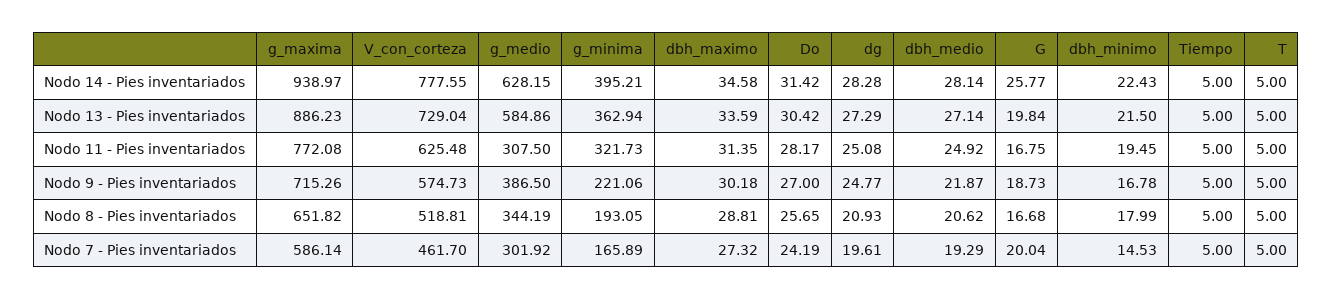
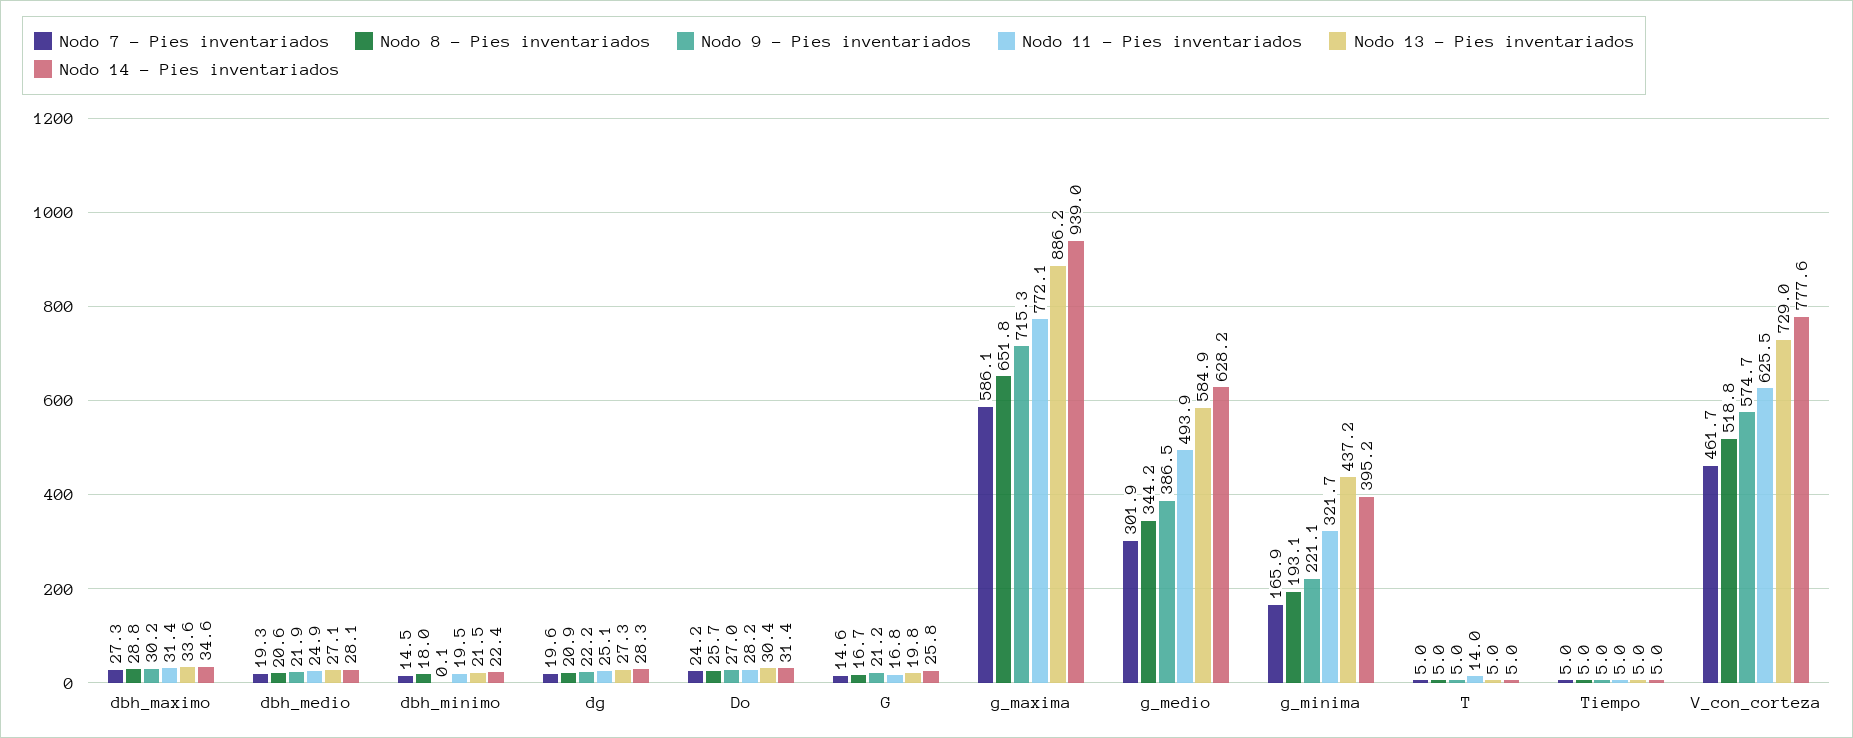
Nodo 13 - Pies inventariados, g_minima: 362.94 -> 437.2
Nodo 11 - Pies inventariados, g_medio: 307.5 -> 493.9
Nodo 11 - Pies inventariados, T: 5 -> 14
Nodo 9 - Pies inventariados, dg: 24.77 -> 22.2
Nodo 9 - Pies inventariados, G: 18.73 -> 21.2
Nodo 9 - Pies inventariados, dbh_minimo: 16.78 -> 0.1
Nodo 7 - Pies inventariados, G: 20.04 -> 14.6

